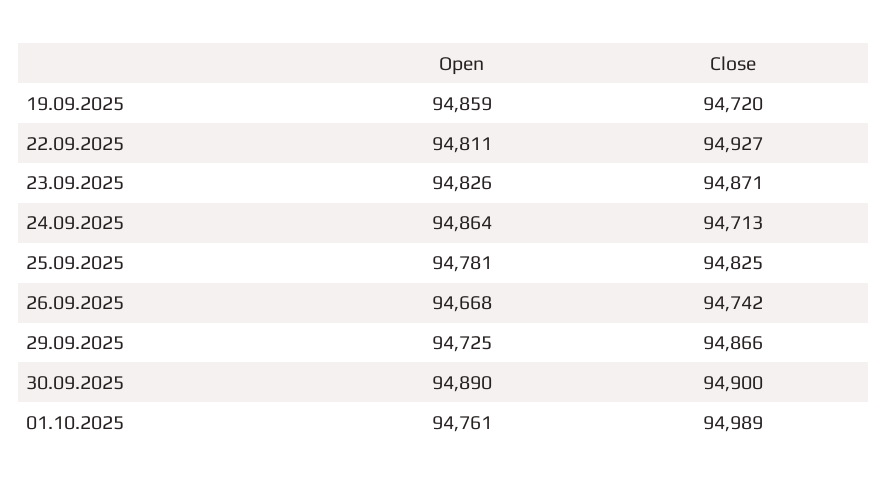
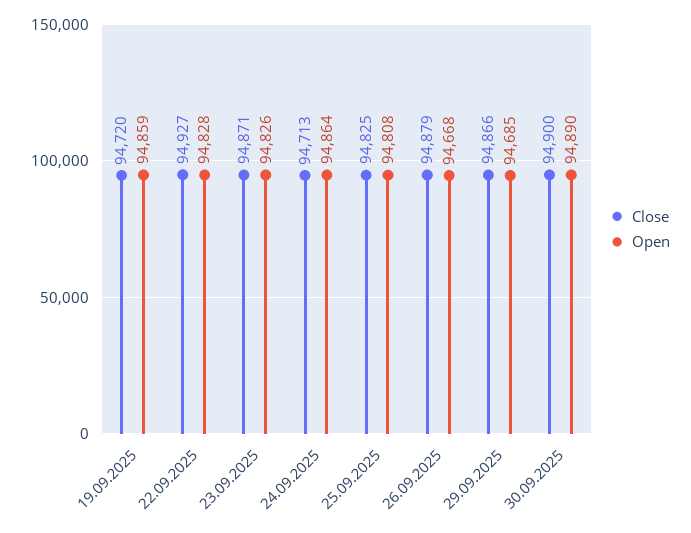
Open, 22.09.2025: 94811 -> 94828
Open, 25.09.2025: 94781 -> 94808
Close, 26.09.2025: 94742 -> 94879
Open, 29.09.2025: 94725 -> 94685
Open, 01.10.2025: 94761 -> none
Close, 01.10.2025: 94989 -> none

